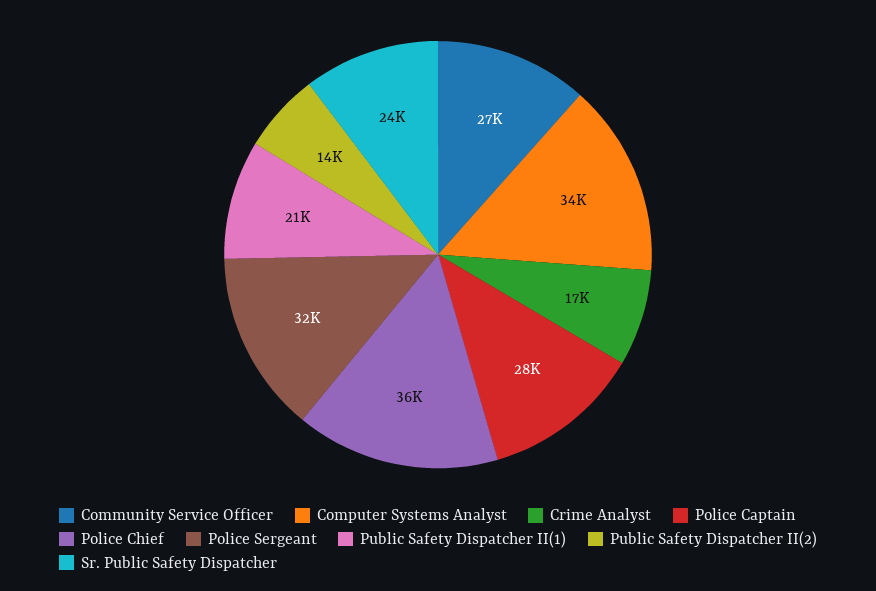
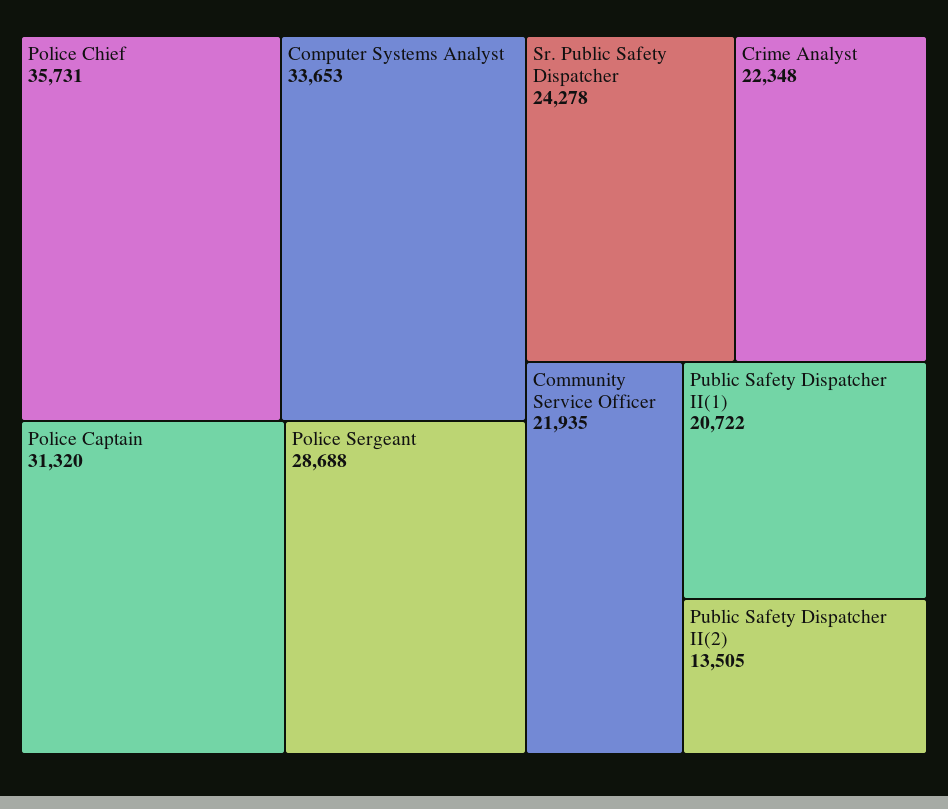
Community Service Officer: 27000 -> 21935
Crime Analyst: 17000 -> 22348
Police Captain: 28000 -> 31320
Police Sergeant: 32000 -> 28688

